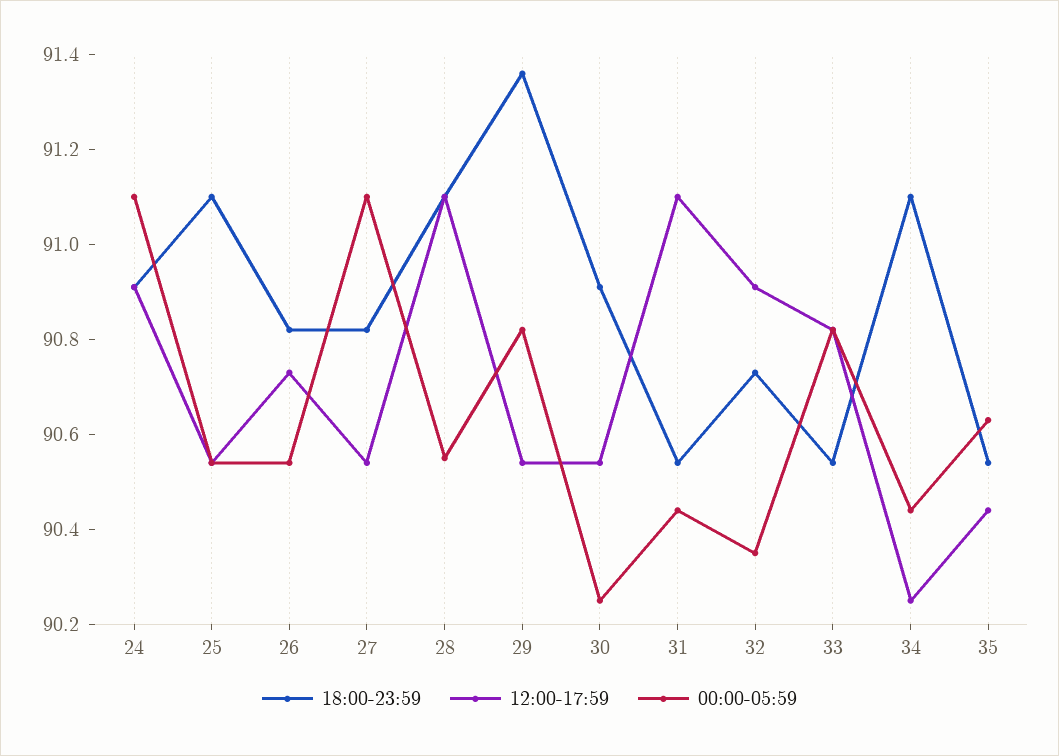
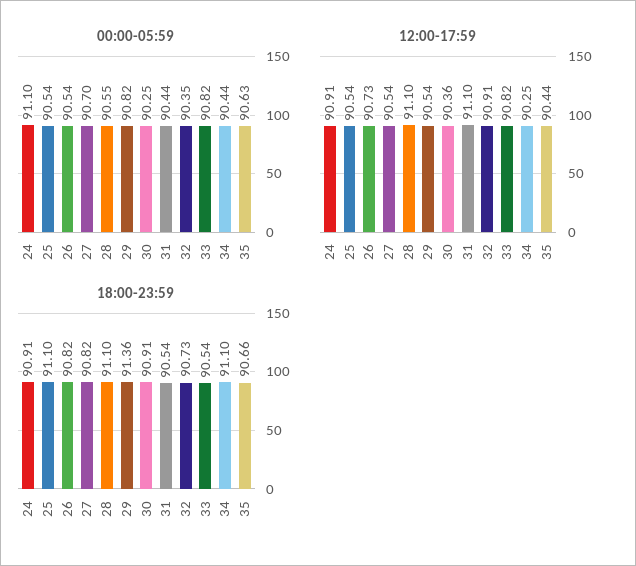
00:00-05:59, 27: 91.1 -> 90.7
12:00-17:59, 30: 90.55 -> 90.36
18:00-23:59, 35: 90.55 -> 90.66

